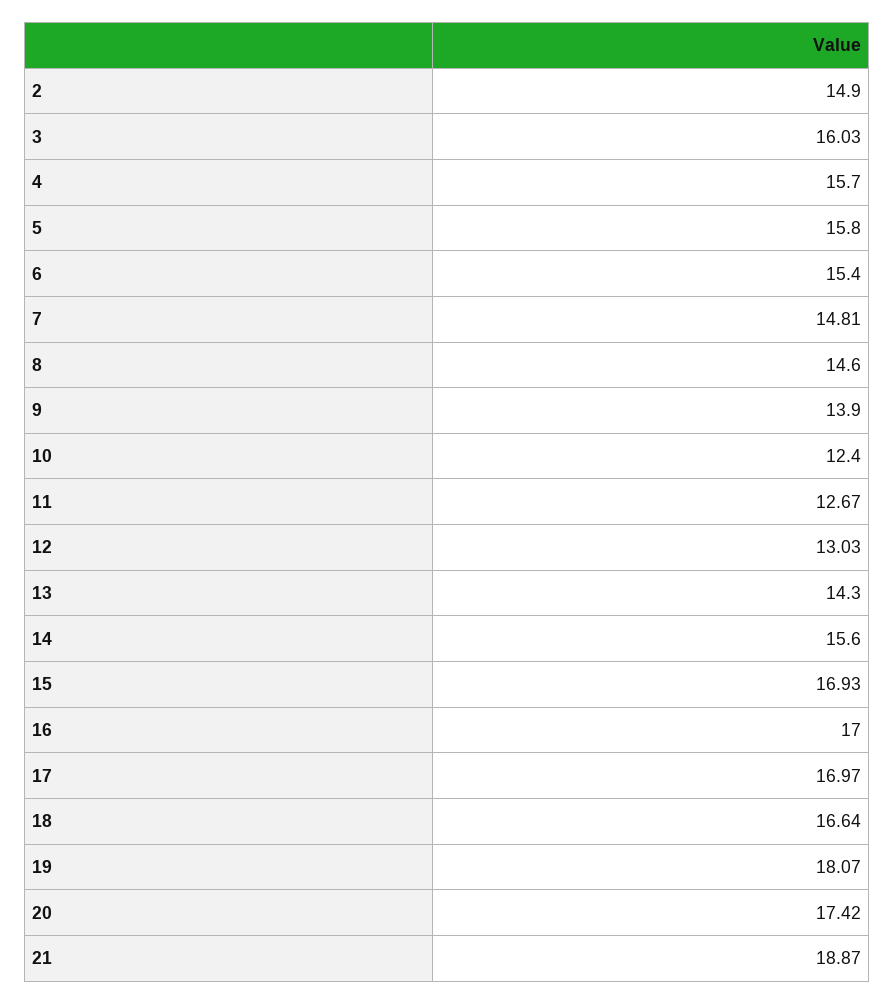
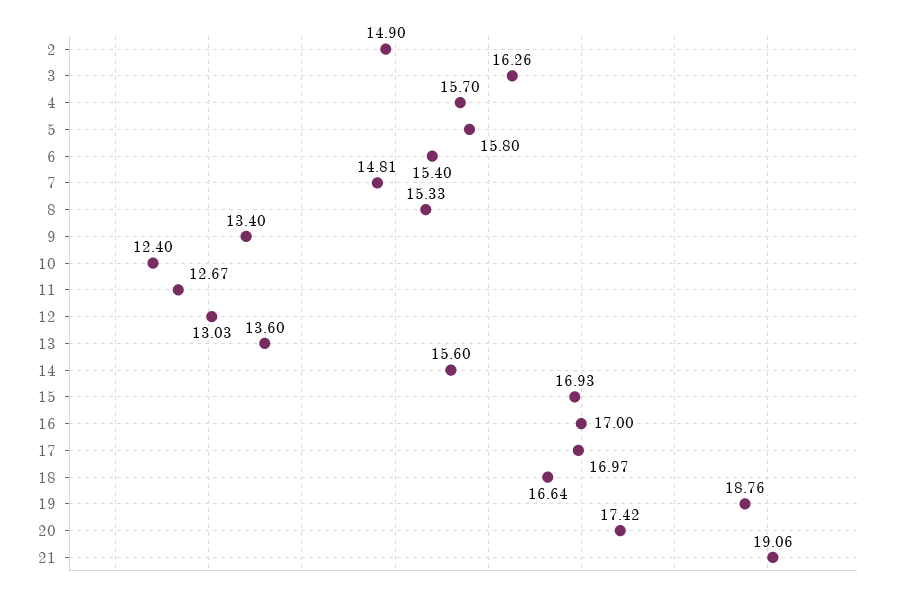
3: 16.03 -> 16.26
8: 14.6 -> 15.33
9: 13.9 -> 13.4
13: 14.3 -> 13.6
19: 18.07 -> 18.76
21: 18.87 -> 19.06

